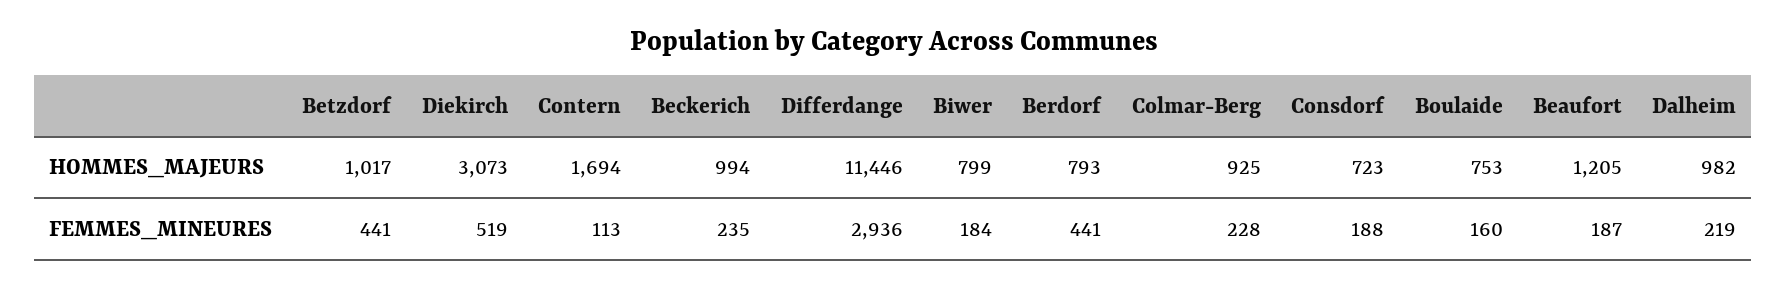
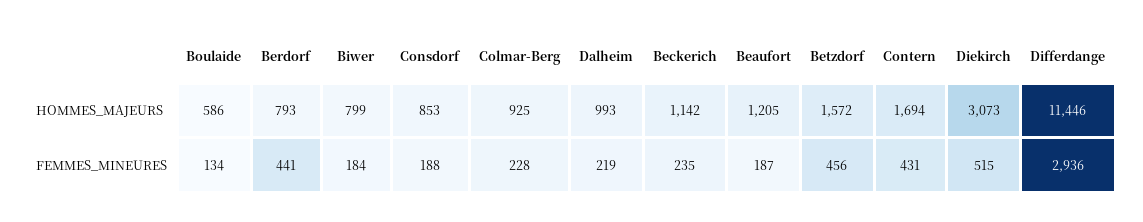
Betzdorf, HOMMES_MAJEURS: 1017 -> 1572
Beckerich, HOMMES_MAJEURS: 994 -> 1142
Consdorf, HOMMES_MAJEURS: 723 -> 853
Boulaide, HOMMES_MAJEURS: 753 -> 586
Dalheim, HOMMES_MAJEURS: 982 -> 993
Betzdorf, FEMMES_MINEURES: 441 -> 456
Diekirch, FEMMES_MINEURES: 519 -> 515
Contern, FEMMES_MINEURES: 113 -> 431
Boulaide, FEMMES_MINEURES: 160 -> 134

